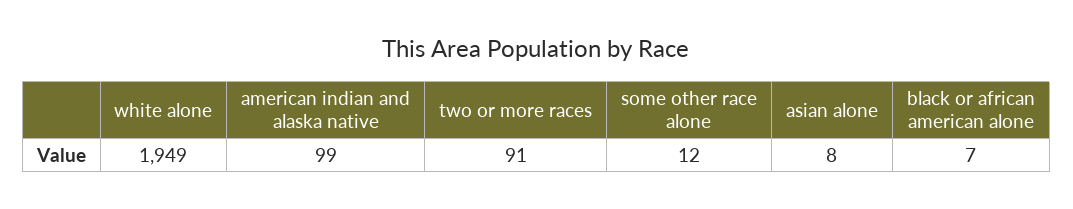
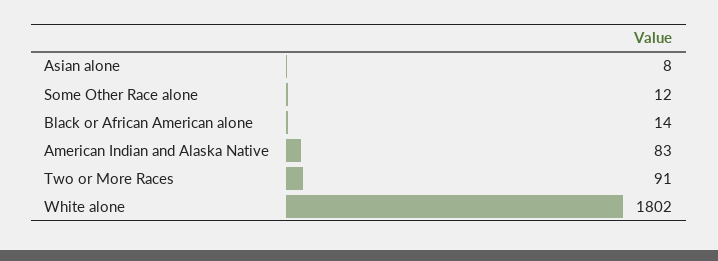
white alone: 1949 -> 1802
american indian and alaska native: 99 -> 83
black or african american alone: 7 -> 14

